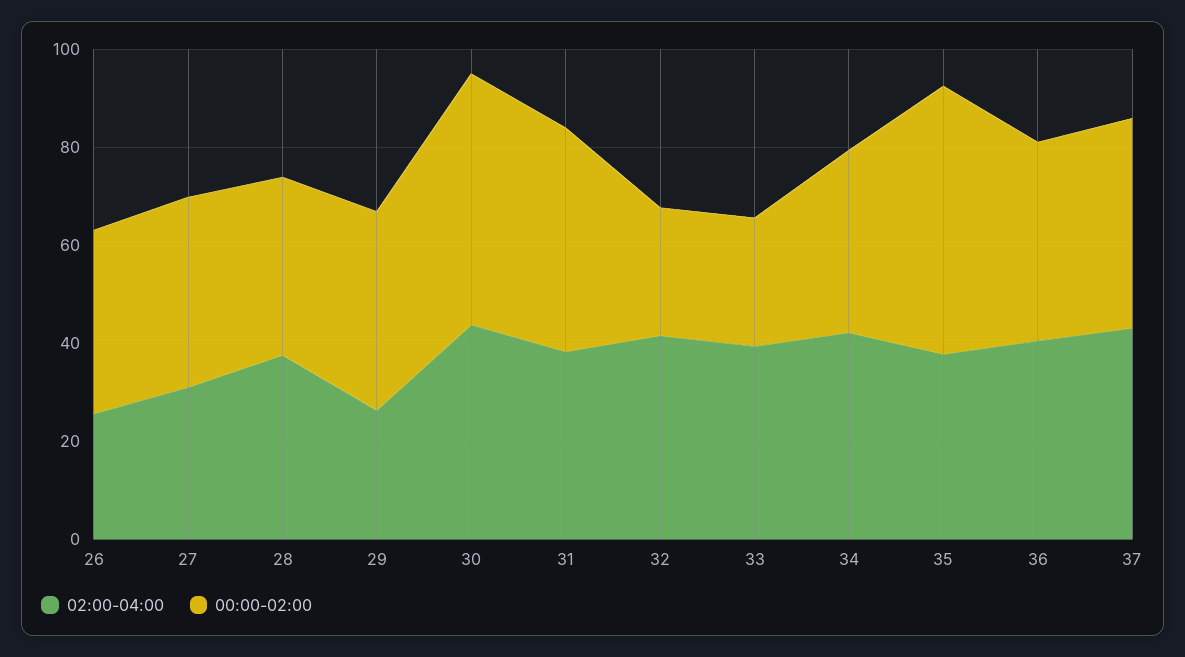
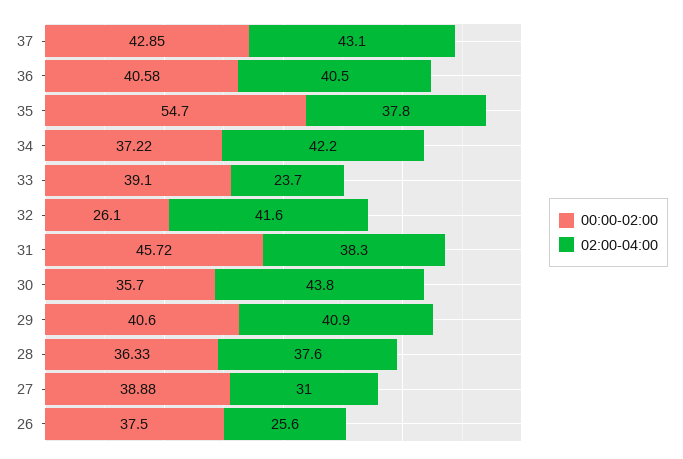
02:00-04:00, 29: 25 -> 40.9
00:00-02:00, 30: 50 -> 35.7
02:00-04:00, 33: 40 -> 23.7
00:00-02:00, 33: 25 -> 39.1

